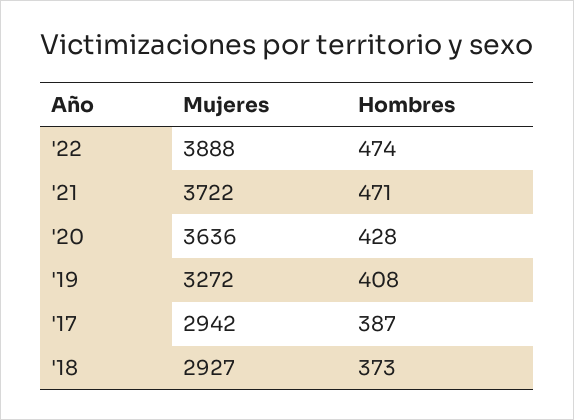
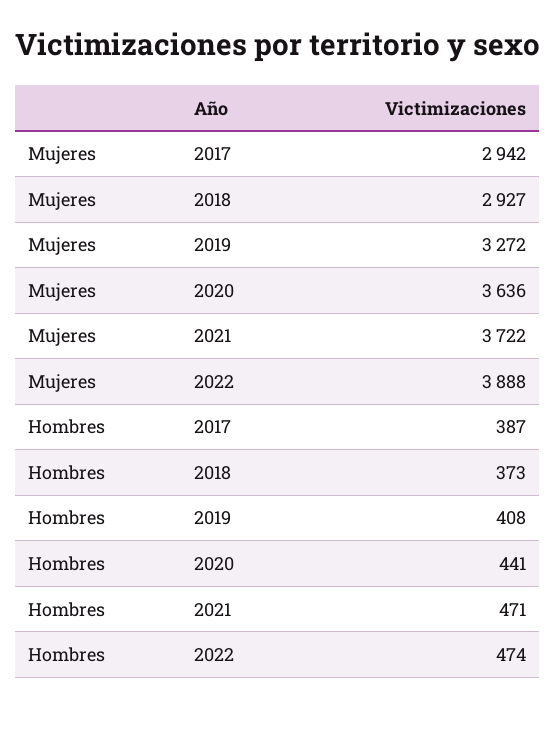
Hombres, '20: 428 -> 441

